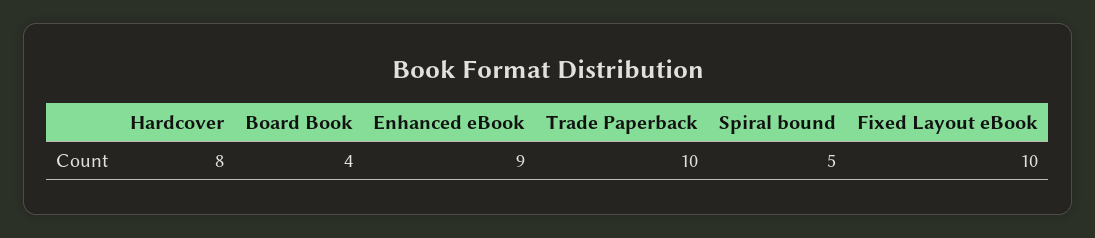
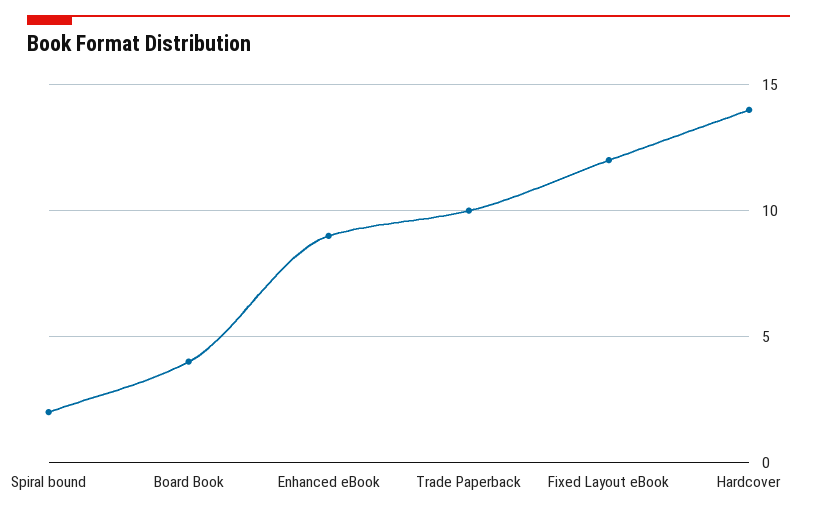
Hardcover: 8 -> 14
Spiral bound: 5 -> 2
Fixed Layout eBook: 10 -> 12

